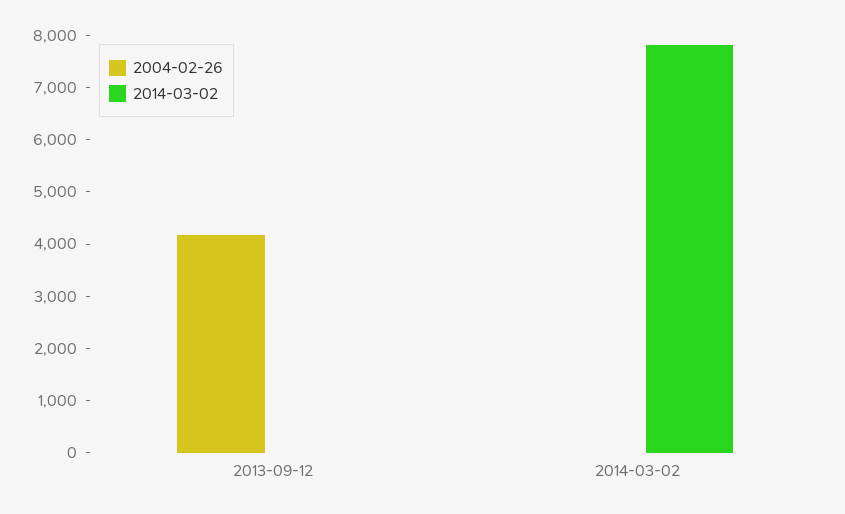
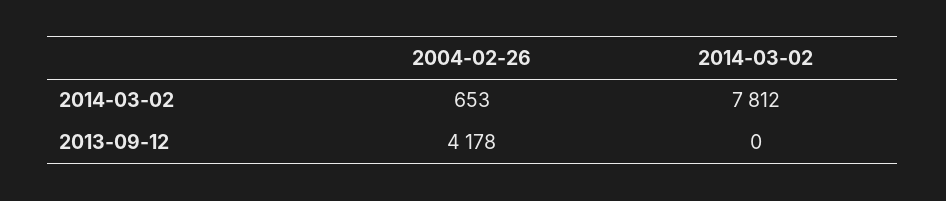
2004-02-26, 2014-03-02: 0 -> 653

